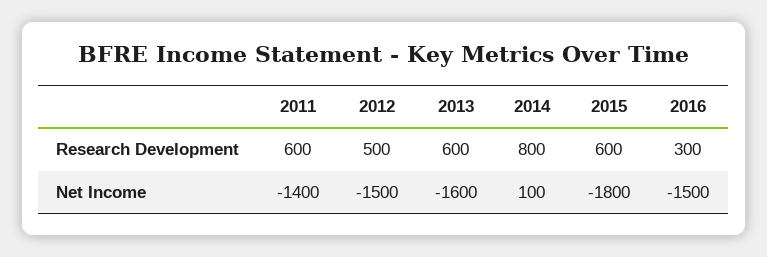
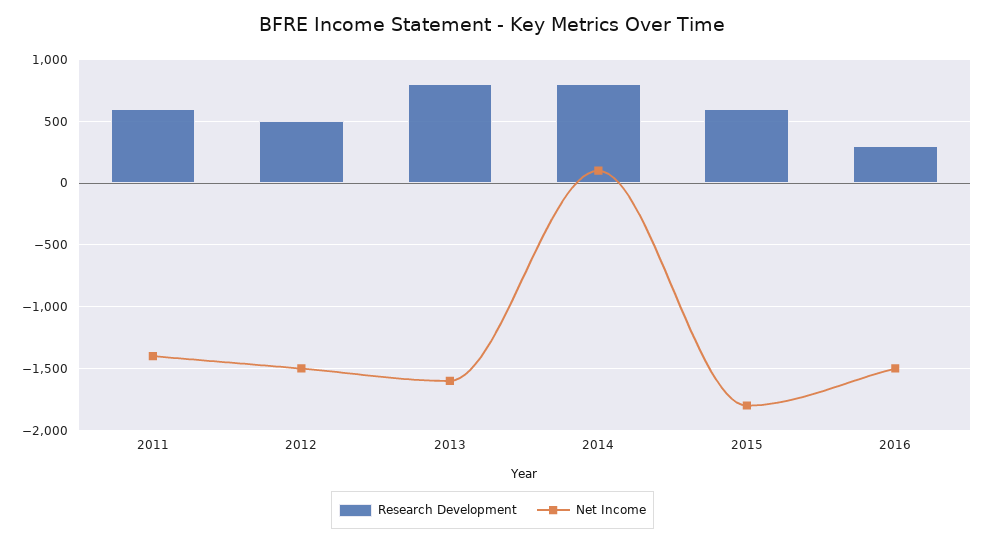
Research Development, 2013: 600 -> 800

